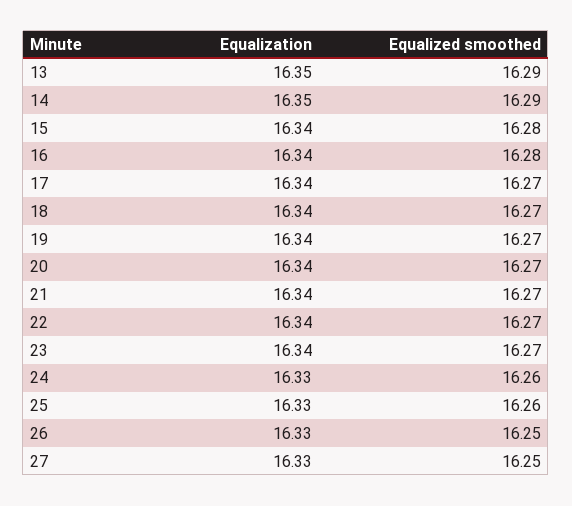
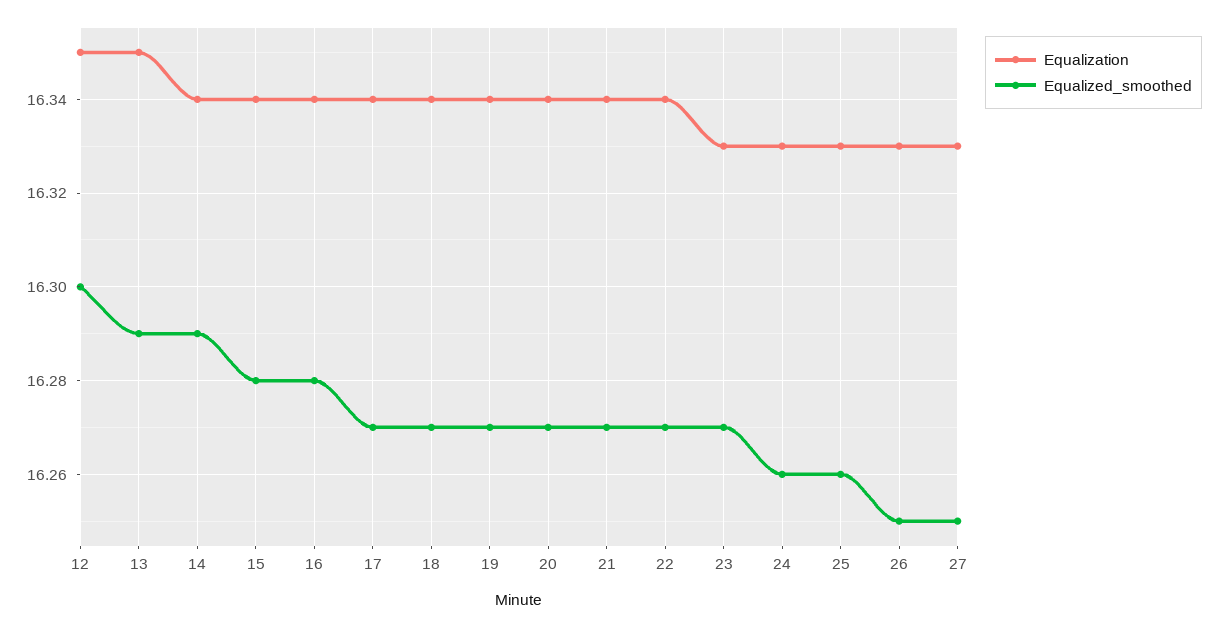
Equalization, 14: 16.35 -> 16.34
Equalization, 23: 16.34 -> 16.33
Equalization, 12: none -> 16.35
Equalized smoothed, 12: none -> 16.3

